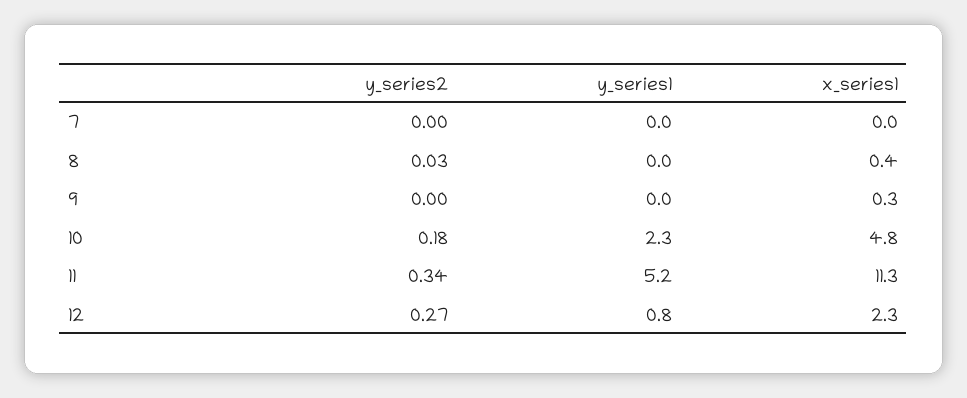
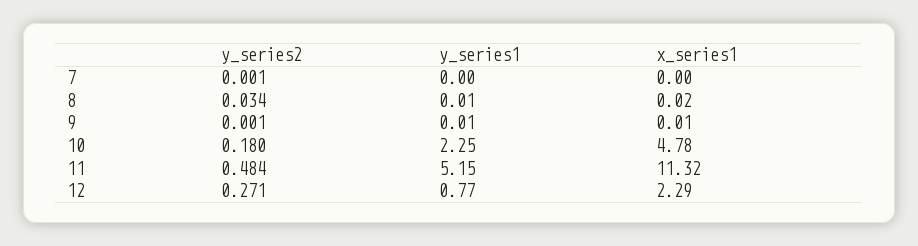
x_series1, 8: 0.4 -> 0.02
x_series1, 9: 0.3 -> 0.01
y_series2, 11: 0.34 -> 0.484

